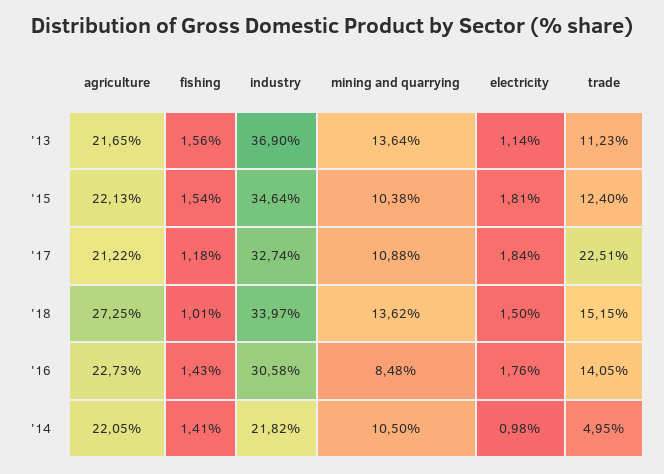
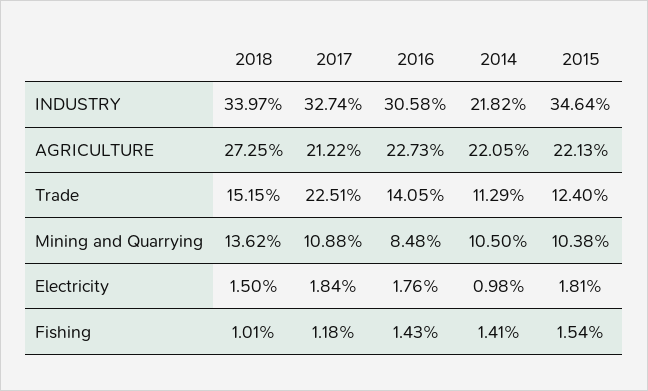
agriculture, '13: 21.65 -> none
fishing, '13: 1.56 -> none
industry, '13: 36.9 -> none
mining and quarrying, '13: 13.64 -> none
electricity, '13: 1.14 -> none
trade, '13: 11.23 -> none
trade, '14: 4.95 -> 11.29

